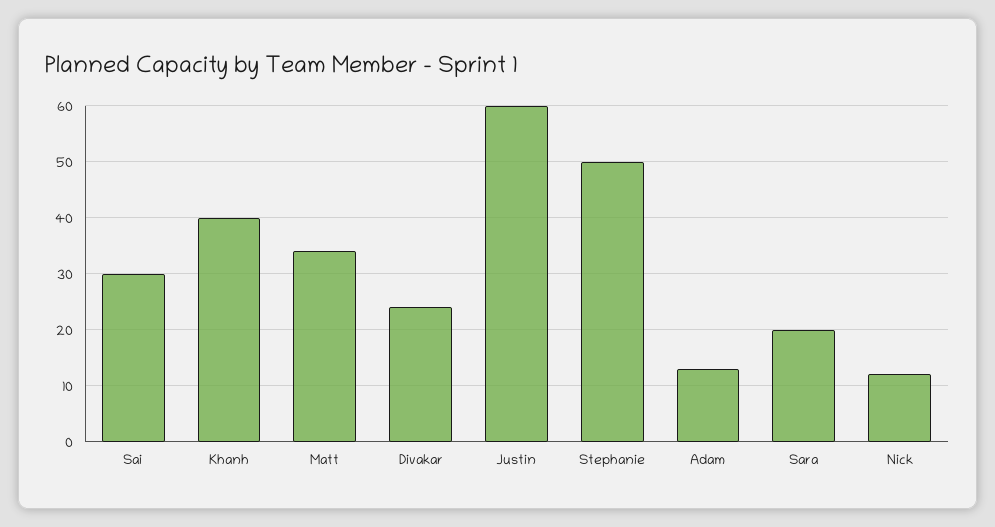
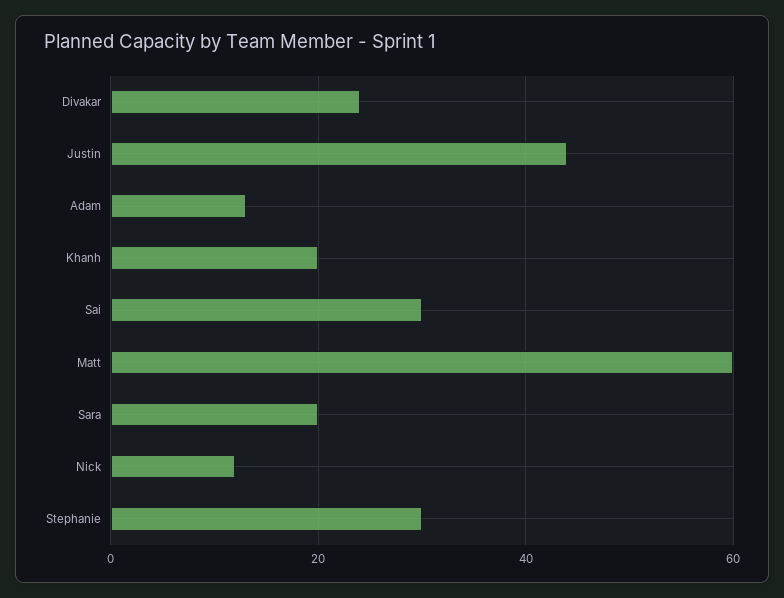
Khanh: 40 -> 20
Matt: 35 -> 60
Justin: 60 -> 45
Stephanie: 50 -> 30

